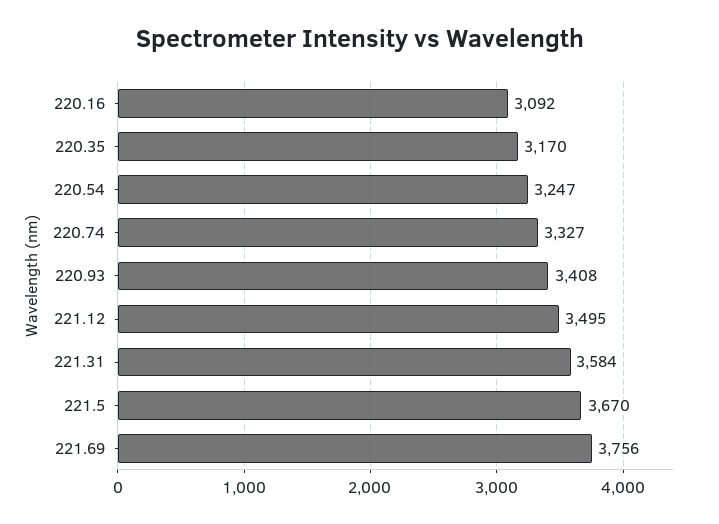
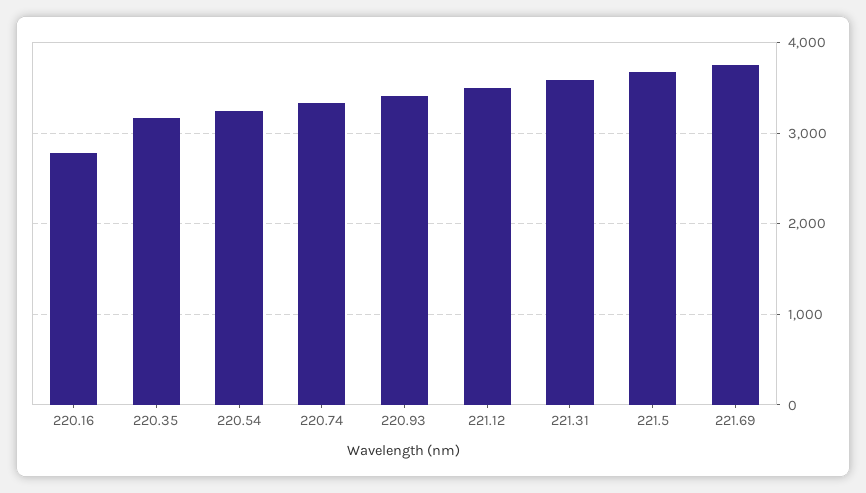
220.16: 3092 -> 2800

